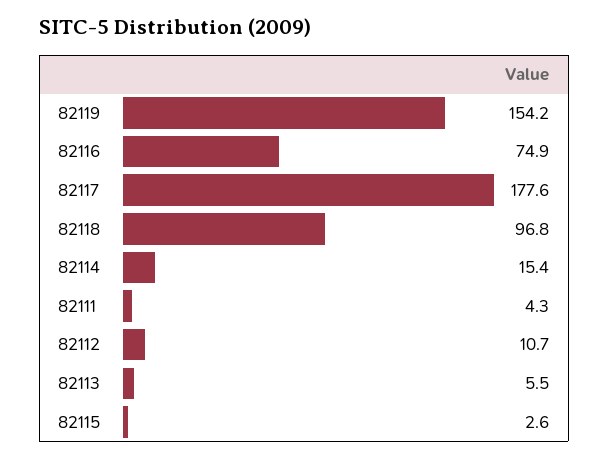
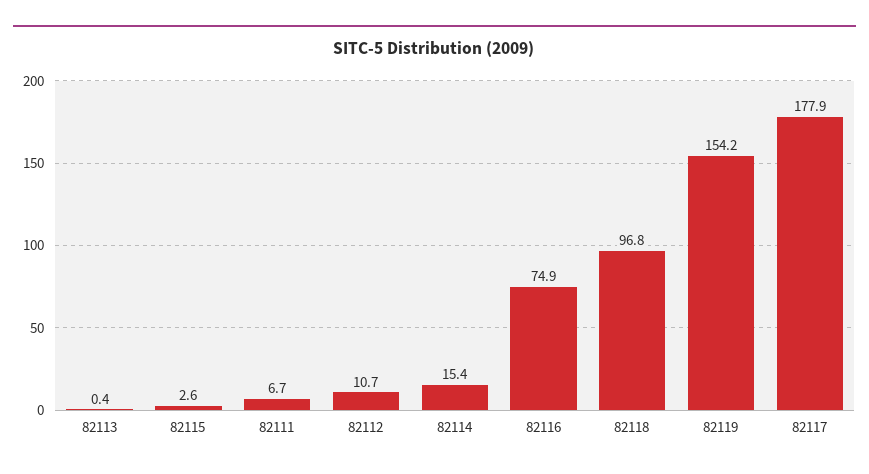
82117: 177.6 -> 177.9
82111: 4.3 -> 6.7
82113: 5.5 -> 0.4

